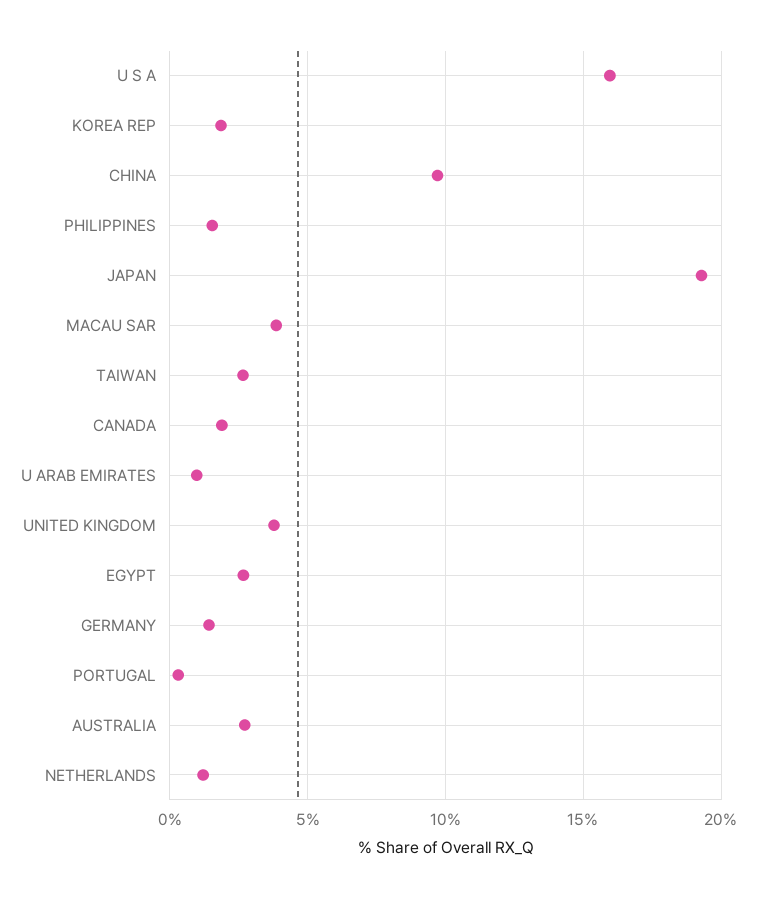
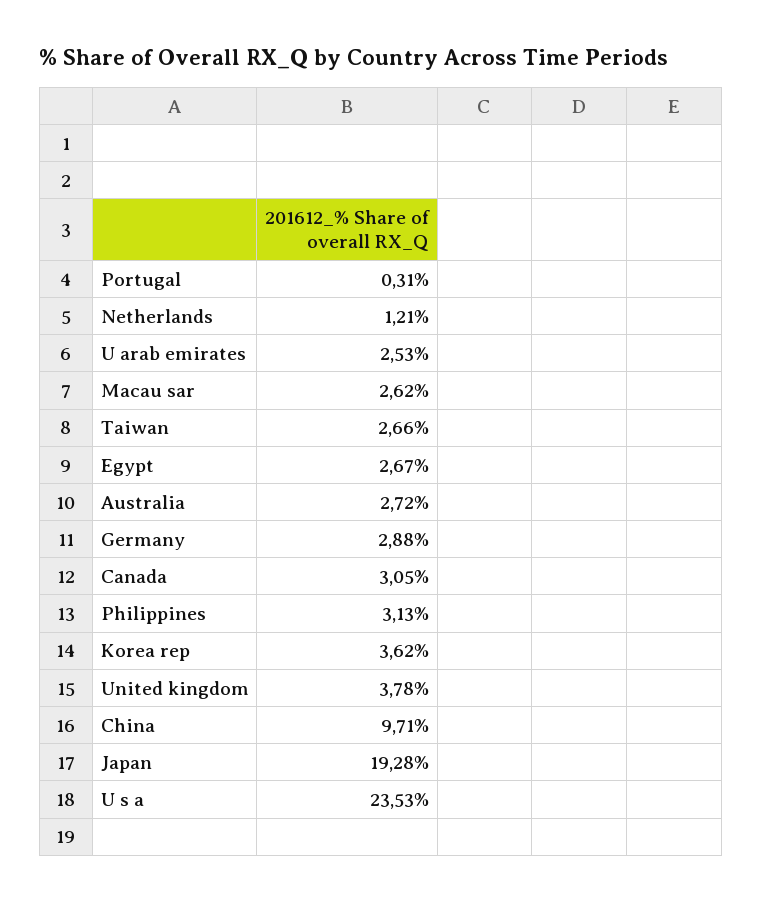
U S A: 16 -> 23.53
KOREA REP: 2 -> 3.62
PHILIPPINES: 1.5 -> 3.13
MACAU SAR: 4 -> 2.62
CANADA: 2 -> 3.05
U ARAB EMIRATES: 1 -> 2.53
GERMANY: 1.5 -> 2.88

